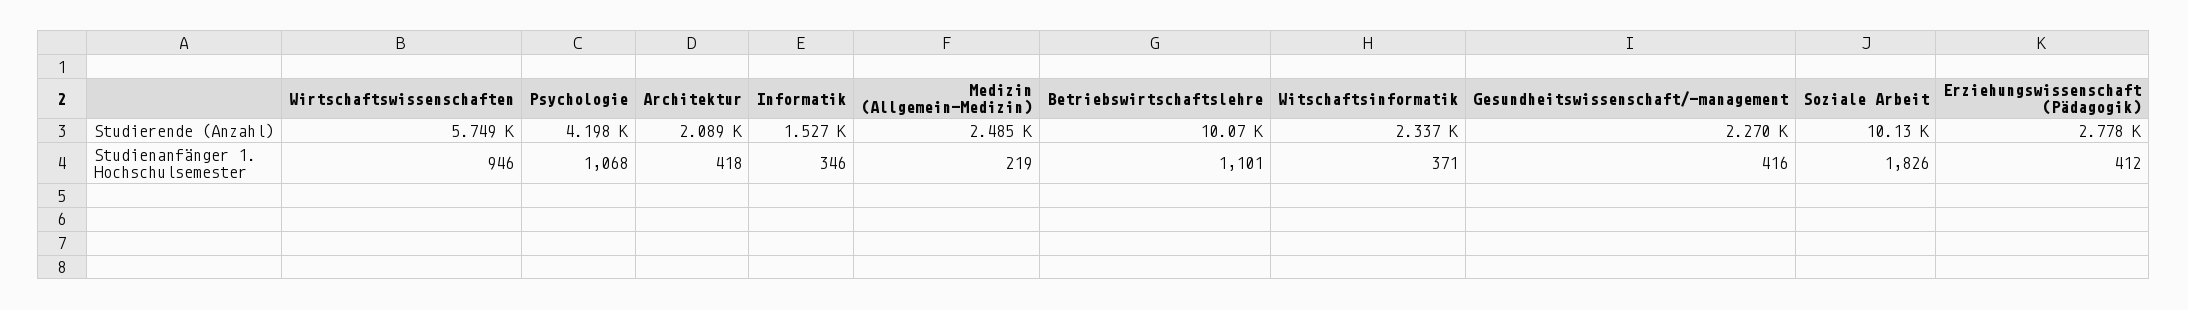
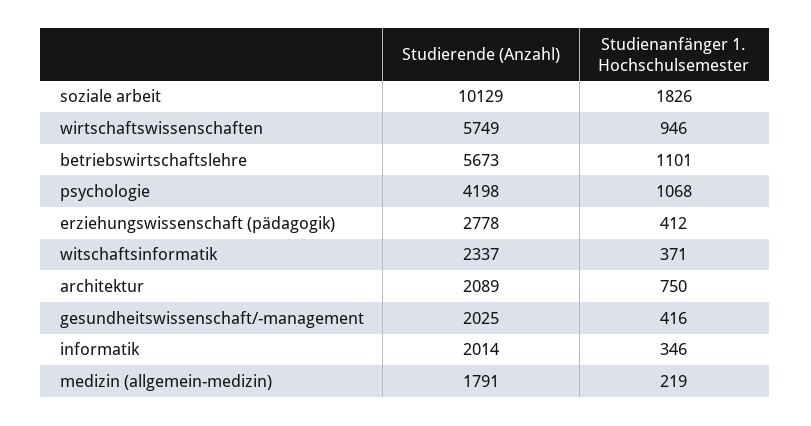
Informatik, Studierende (Anzahl): 1527 -> 2014
Medizin (Allgemein-Medizin), Studierende (Anzahl): 2485 -> 1791
Betriebswirtschaftslehre, Studierende (Anzahl): 10070 -> 5673
Gesundheitswissenschaft/-management, Studierende (Anzahl): 2270 -> 2025
Architektur, Studienanfänger 1. Hochschulsemester: 418 -> 750

